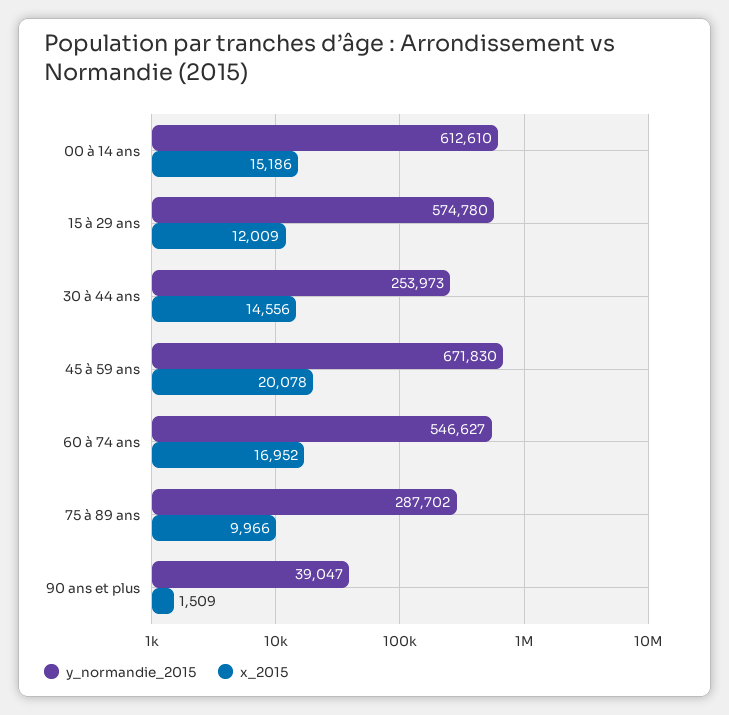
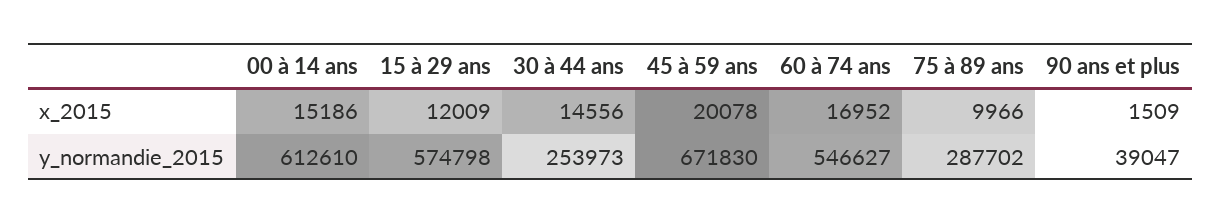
y_normandie_2015, 15 à 29 ans: 574780 -> 574798

